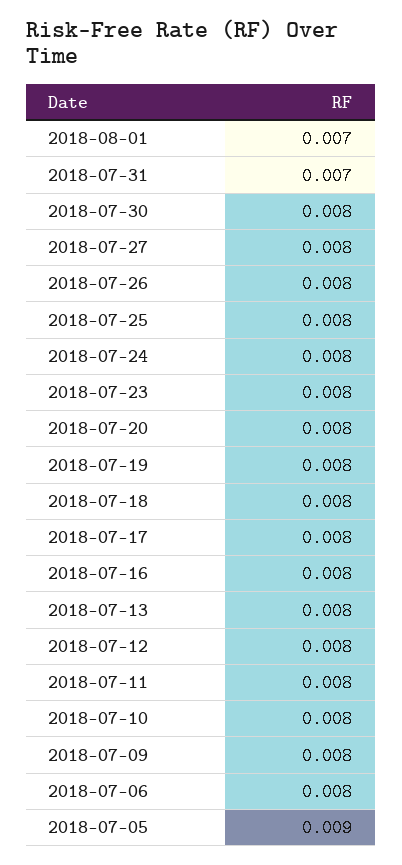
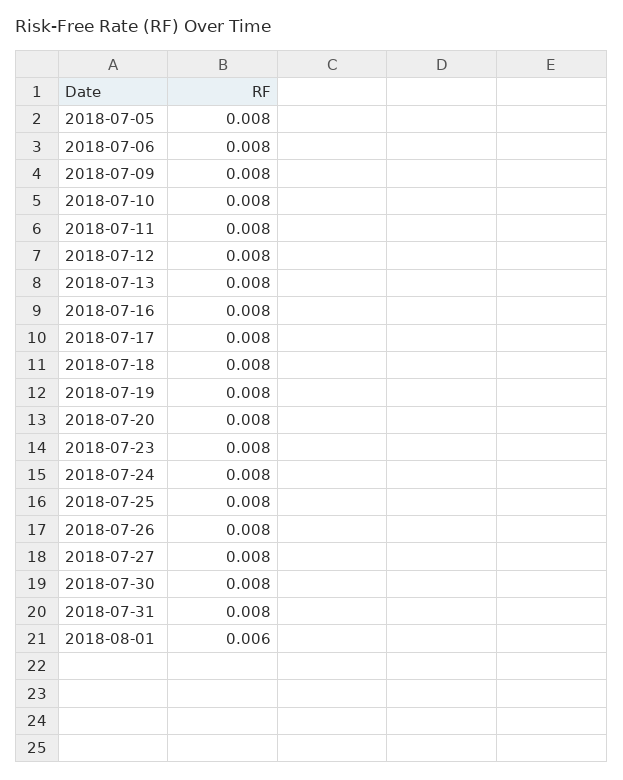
2018-08-01: 0.007 -> 0.006
2018-07-31: 0.007 -> 0.008
2018-07-05: 0.009 -> 0.008

